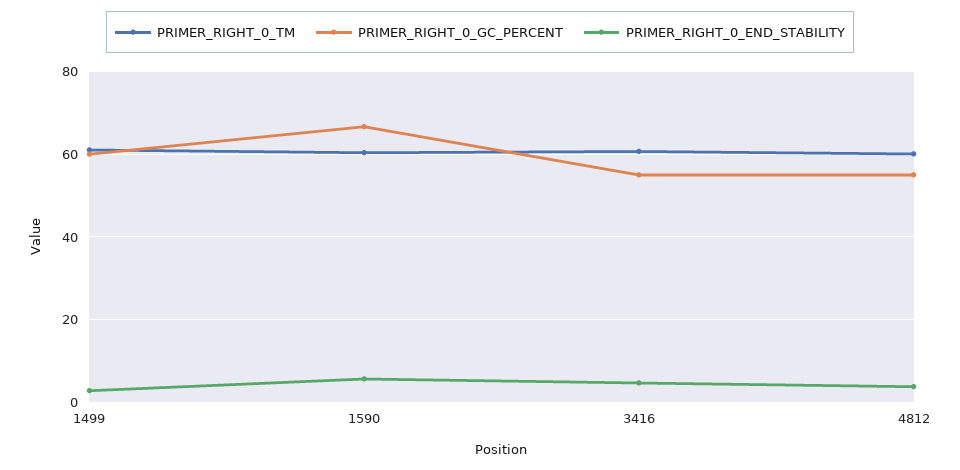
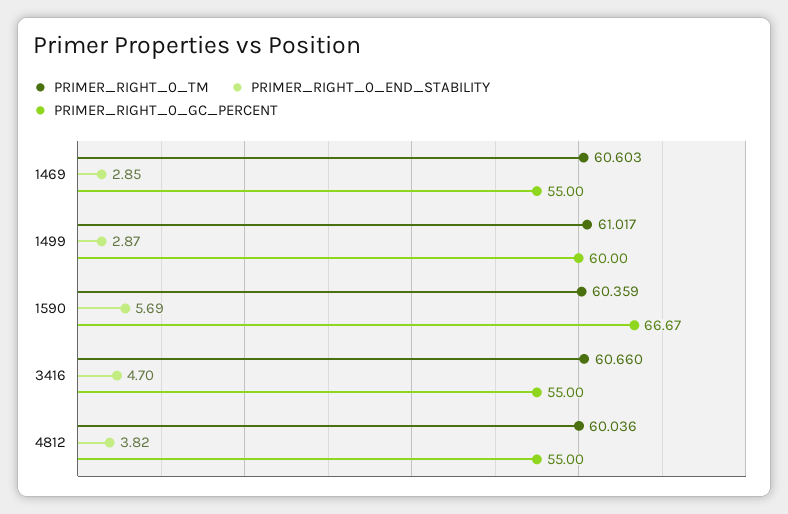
PRIMER_RIGHT_0_TM, 1469: none -> 60.603
PRIMER_RIGHT_0_END_STABILITY, 1469: none -> 2.85
PRIMER_RIGHT_0_GC_PERCENT, 1469: none -> 55

